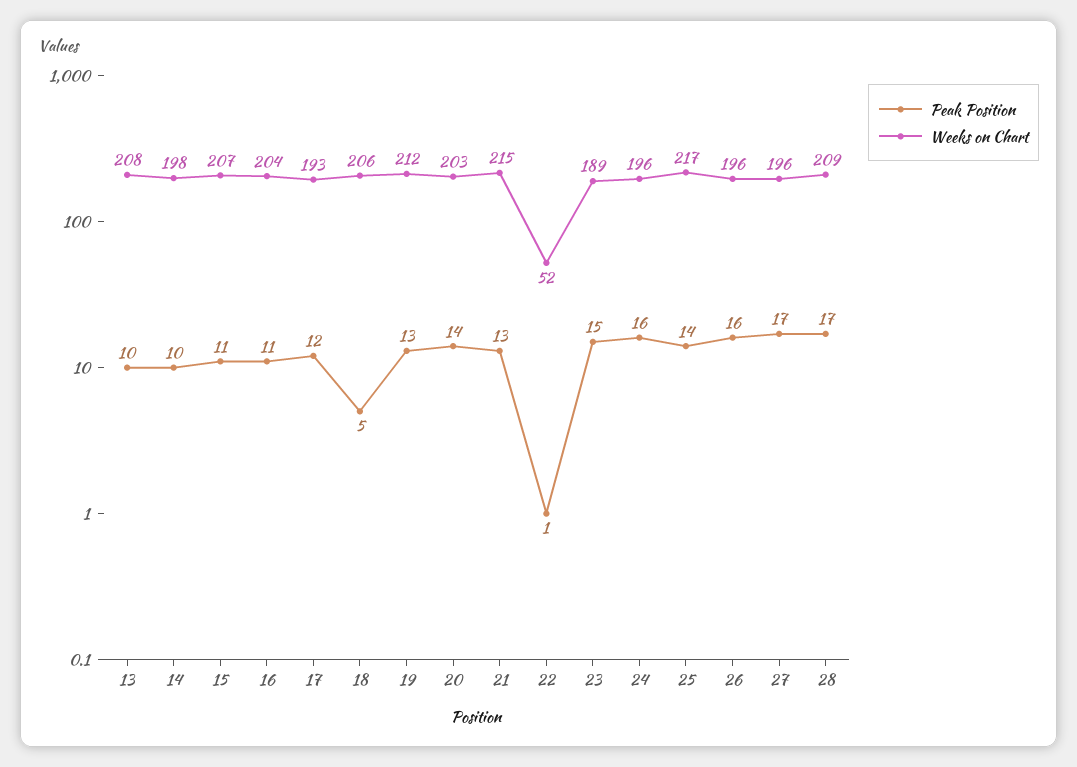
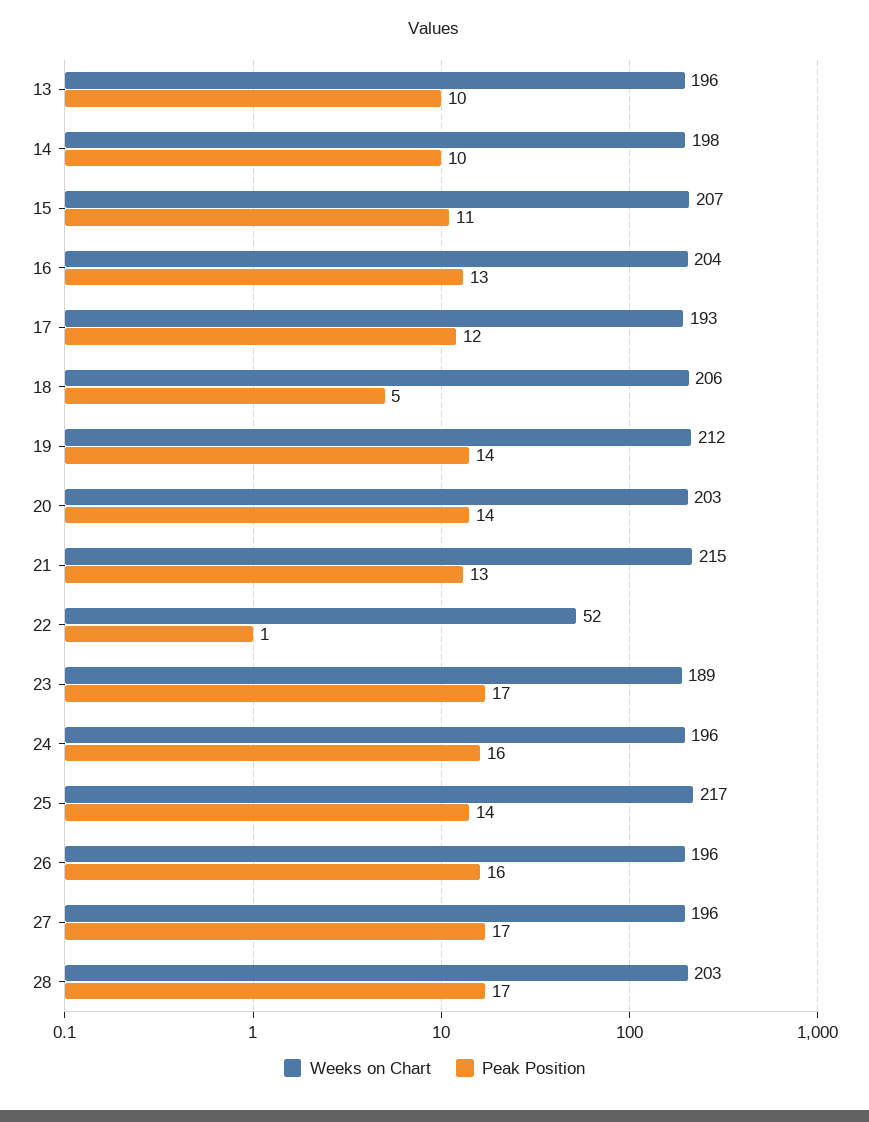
Weeks on Chart, 13: 208 -> 196
Peak Position, 16: 11 -> 13
Peak Position, 19: 13 -> 14
Peak Position, 23: 15 -> 17
Weeks on Chart, 28: 209 -> 203

